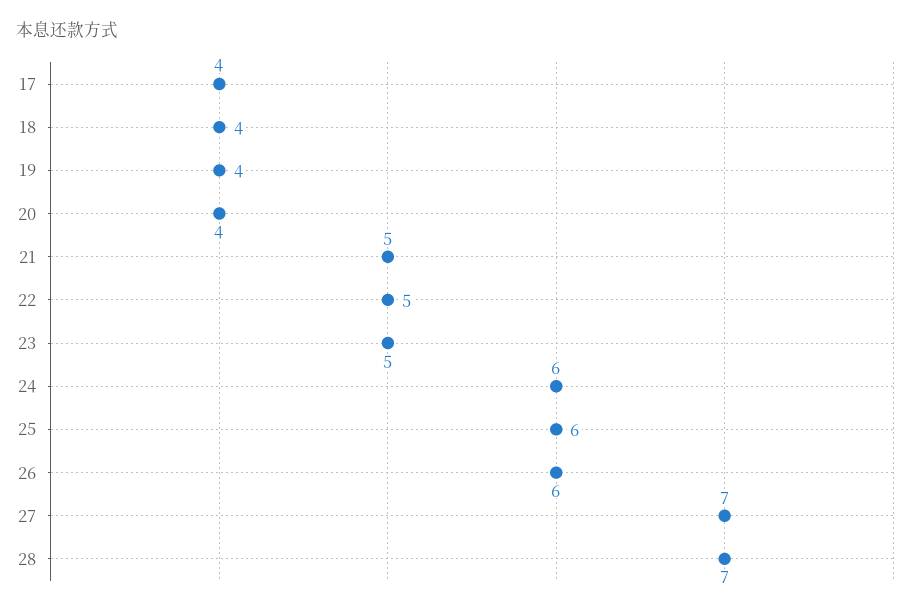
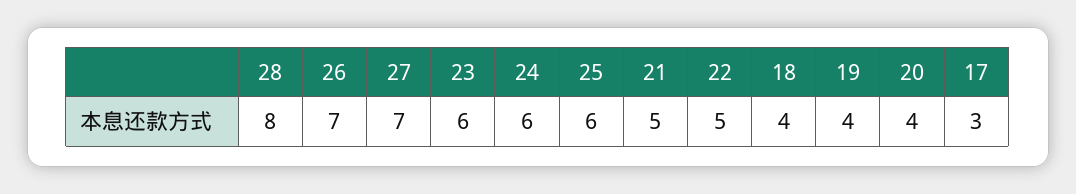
17: 4 -> 3
23: 5 -> 6
26: 6 -> 7
28: 7 -> 8

